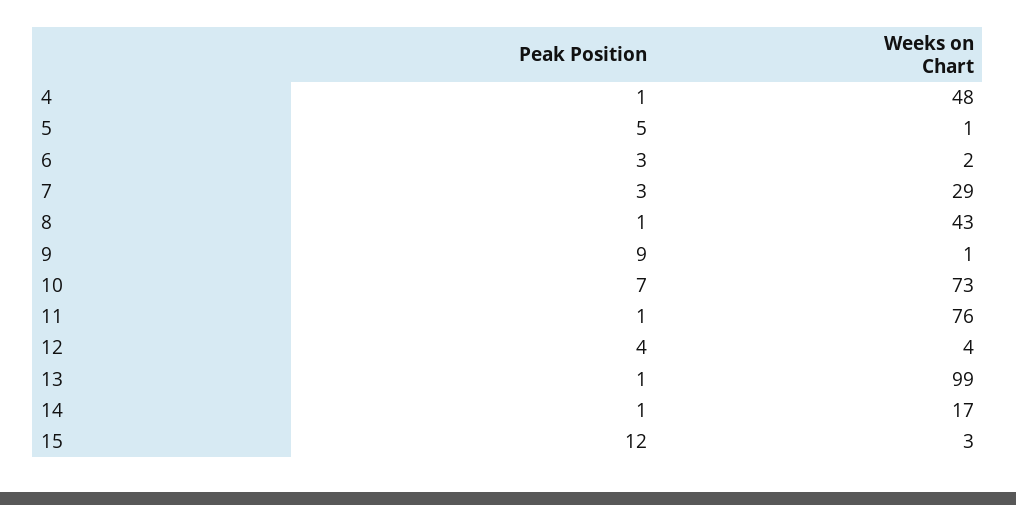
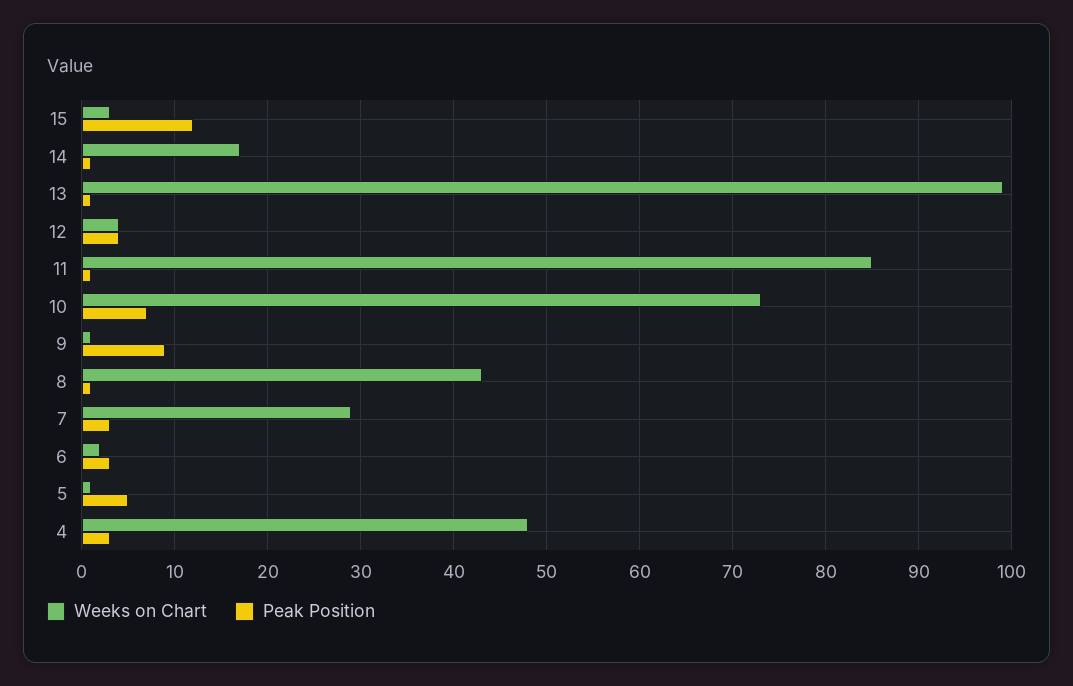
Peak Position, 4: 1 -> 3
Weeks on Chart, 11: 76 -> 85

